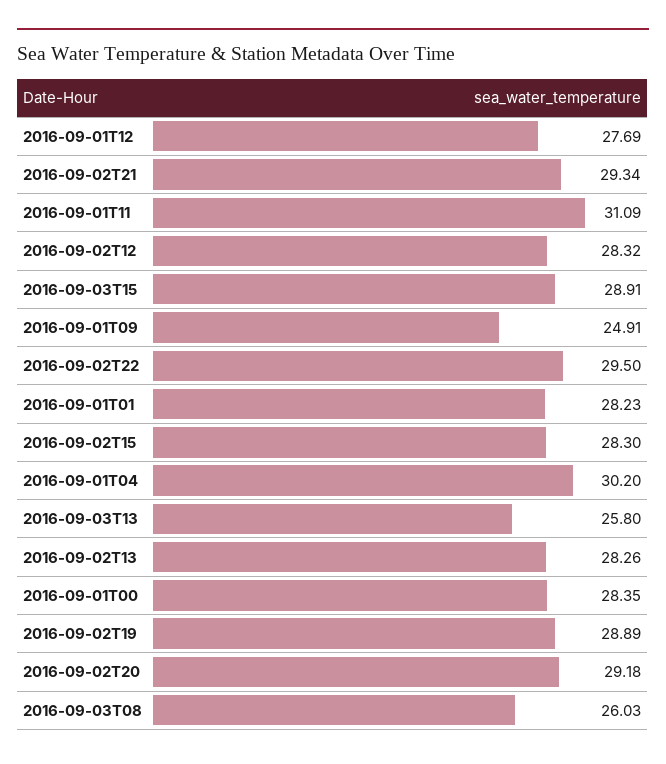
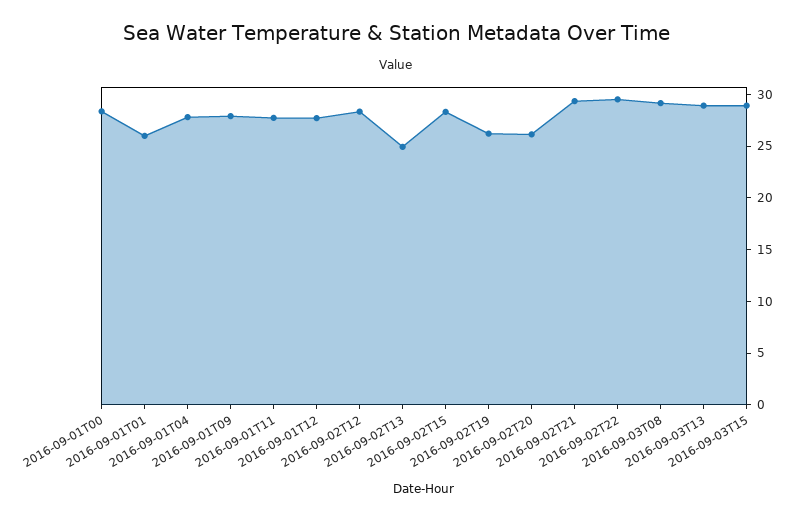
2016-09-01T11: 31.09 -> 28
2016-09-01T09: 24.91 -> 28
2016-09-01T01: 28.23 -> 26
2016-09-01T04: 30.2 -> 28
2016-09-03T13: 25.8 -> 29
2016-09-02T13: 28.26 -> 25
2016-09-02T19: 28.89 -> 26
2016-09-02T20: 29.18 -> 26
2016-09-03T08: 26.03 -> 29

